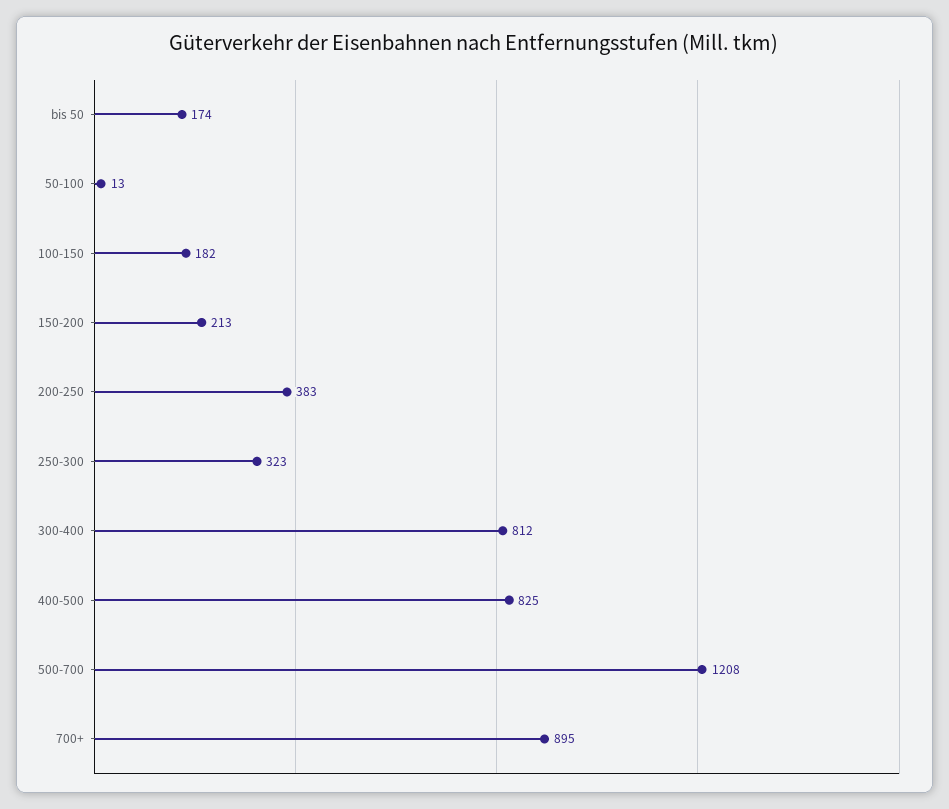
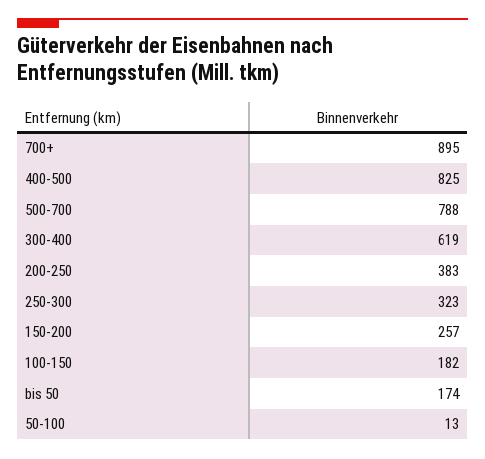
150-200: 213 -> 257
300-400: 812 -> 619
500-700: 1208 -> 788

